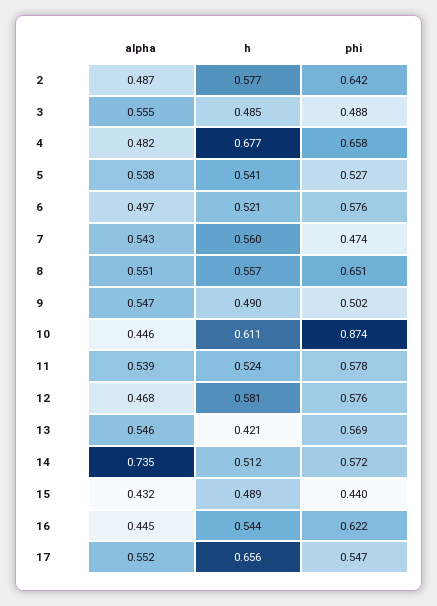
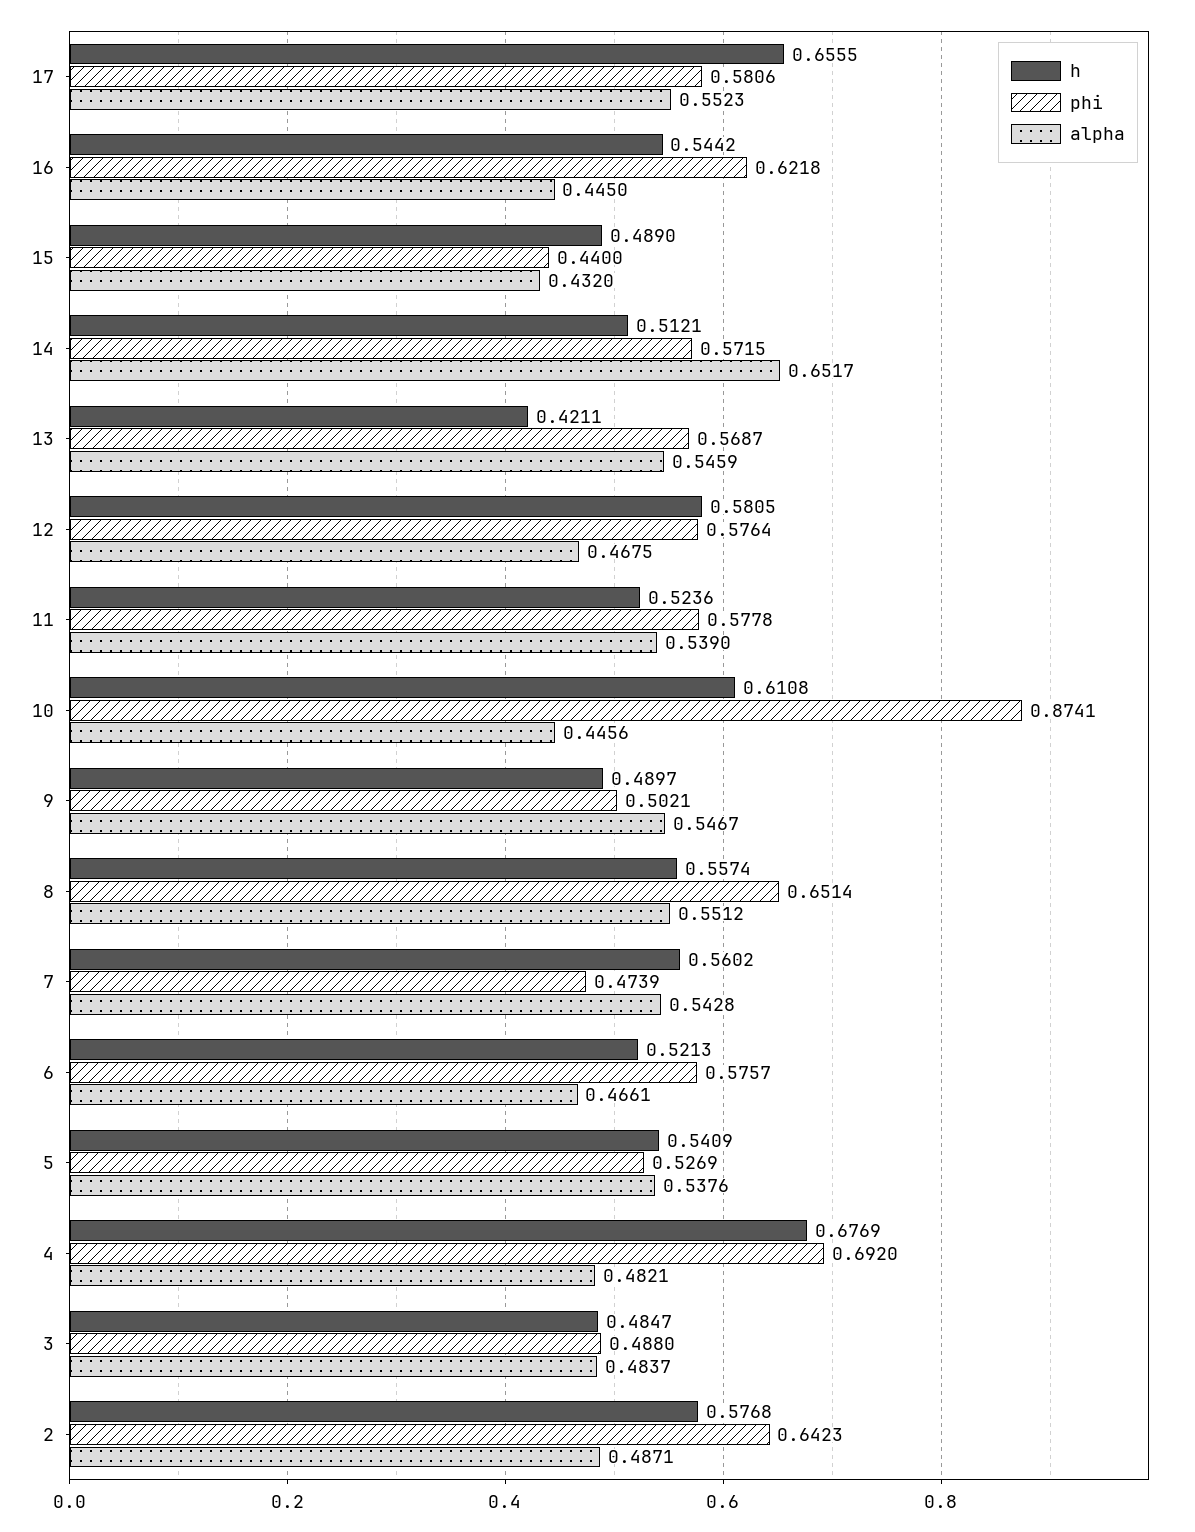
alpha, 3: 0.555 -> 0.4837
phi, 4: 0.658 -> 0.692
alpha, 6: 0.497 -> 0.4661
alpha, 14: 0.735 -> 0.6517
phi, 17: 0.547 -> 0.5806

